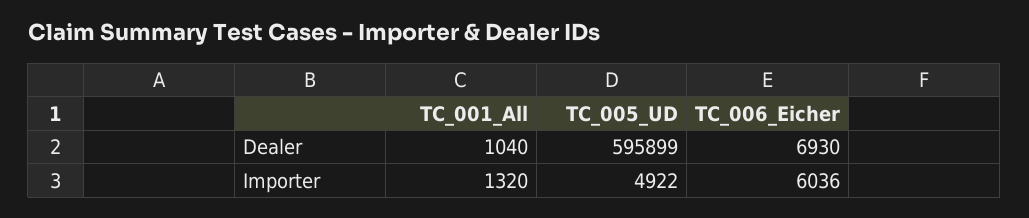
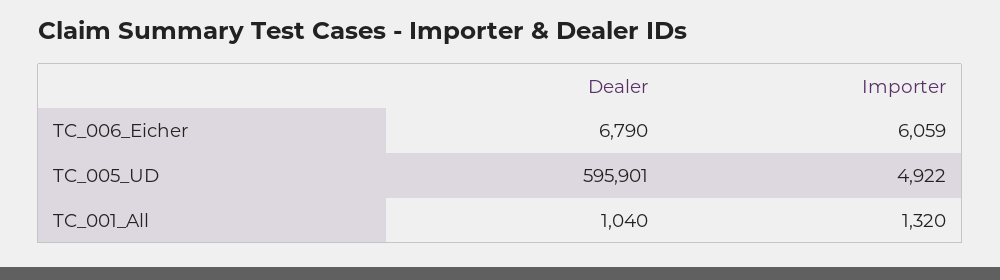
TC_005_UD, Dealer: 595899 -> 595901
TC_006_Eicher, Dealer: 6930 -> 6790
TC_006_Eicher, Importer: 6036 -> 6059

